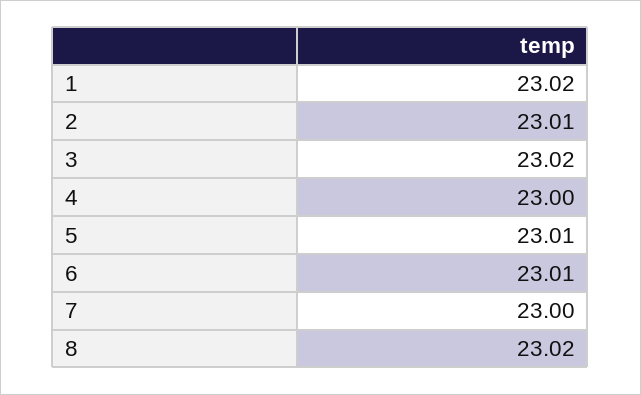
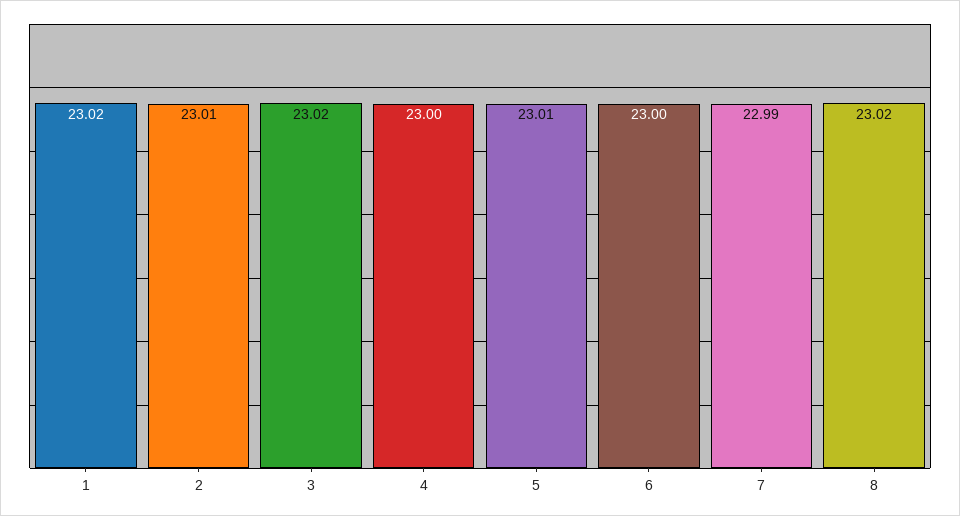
6: 23.01 -> 23
7: 23 -> 22.99

